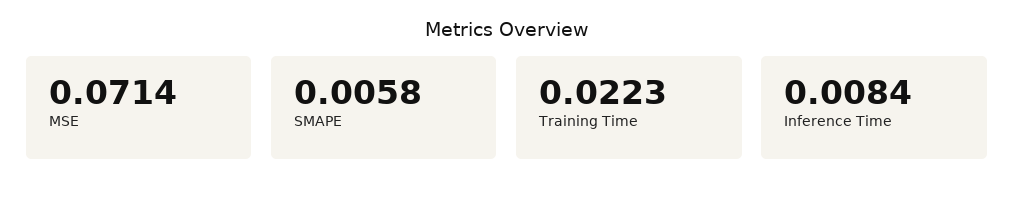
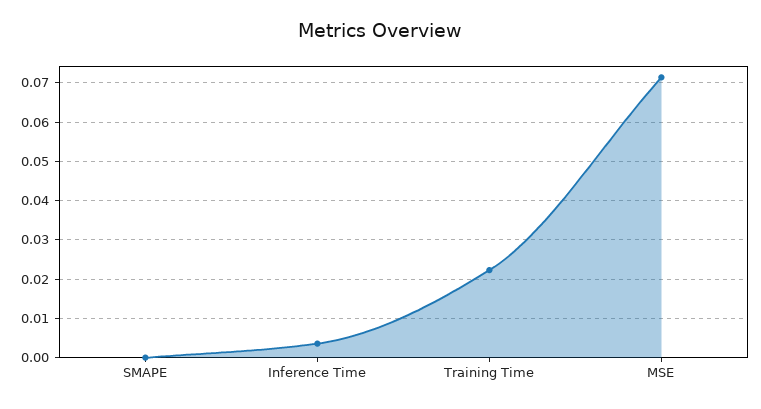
SMAPE: 0.0058 -> 0
Inference Time: 0.0084 -> 0.004

